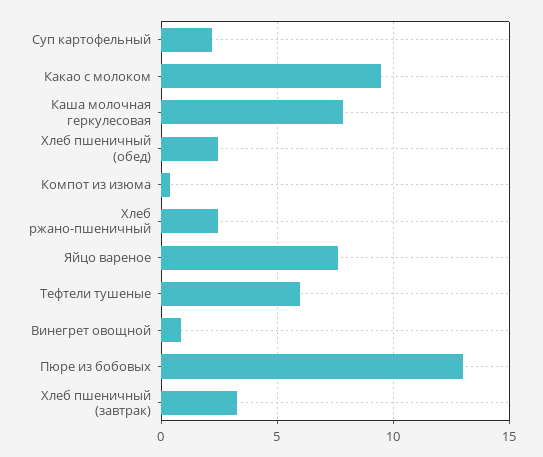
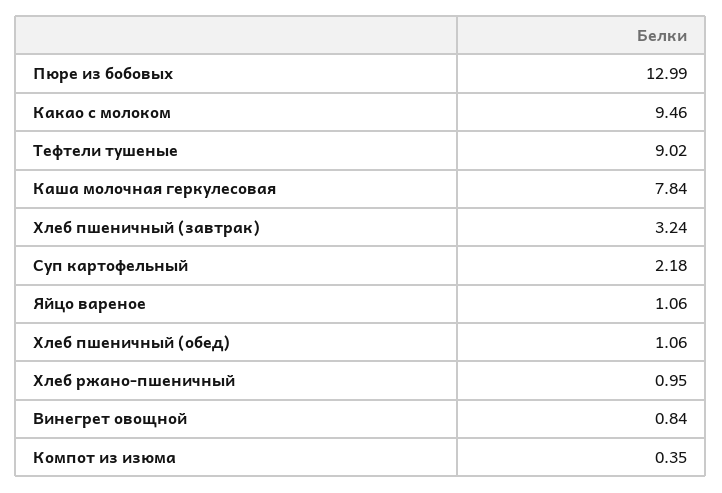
Хлеб пшеничный (обед): 2.5 -> 1.06
Хлеб ржано-пшеничный: 2.5 -> 0.95
Яйцо вареное: 7.5 -> 1.06
Тефтели тушеные: 6 -> 9.02

